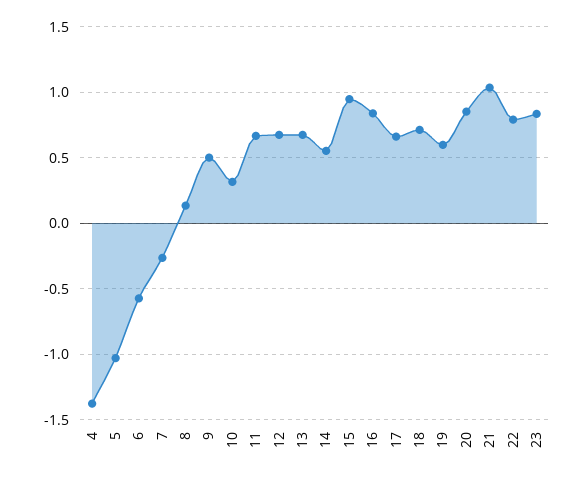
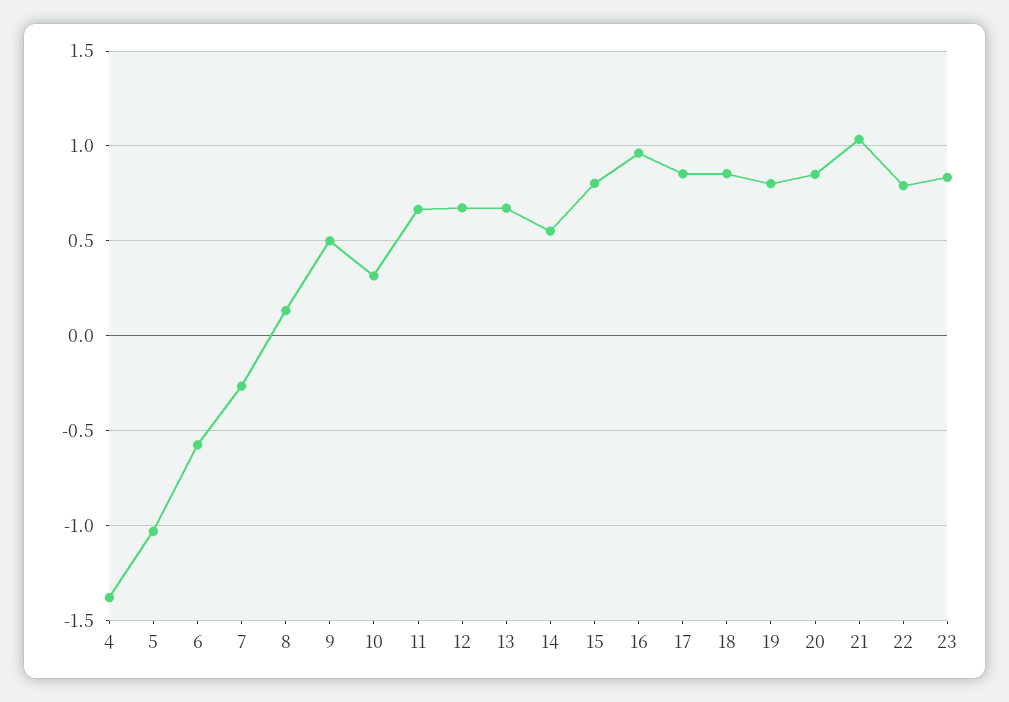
15: 0.95 -> 0.8
16: 0.85 -> 0.95
17: 0.65 -> 0.85
18: 0.7 -> 0.85
19: 0.6 -> 0.8

